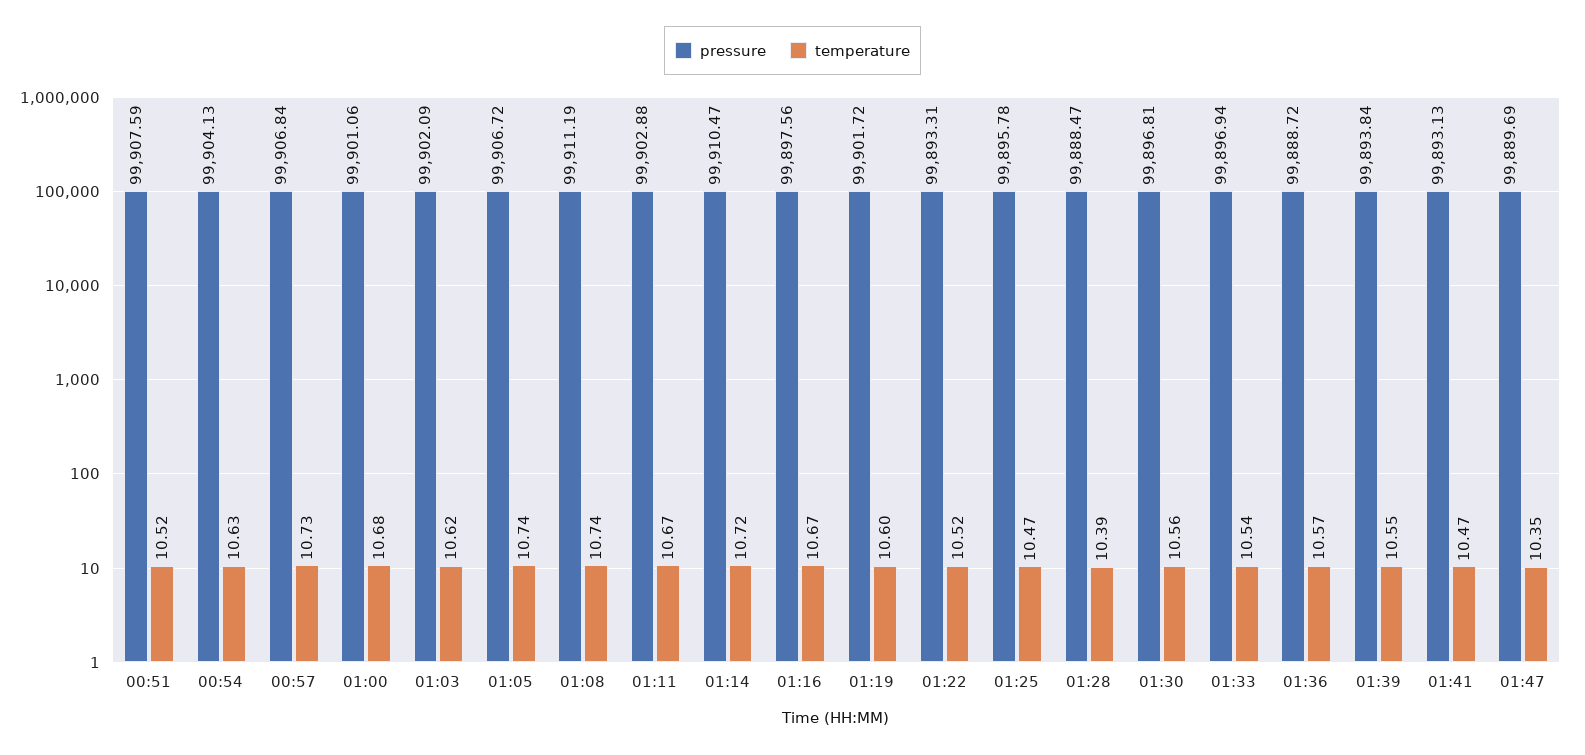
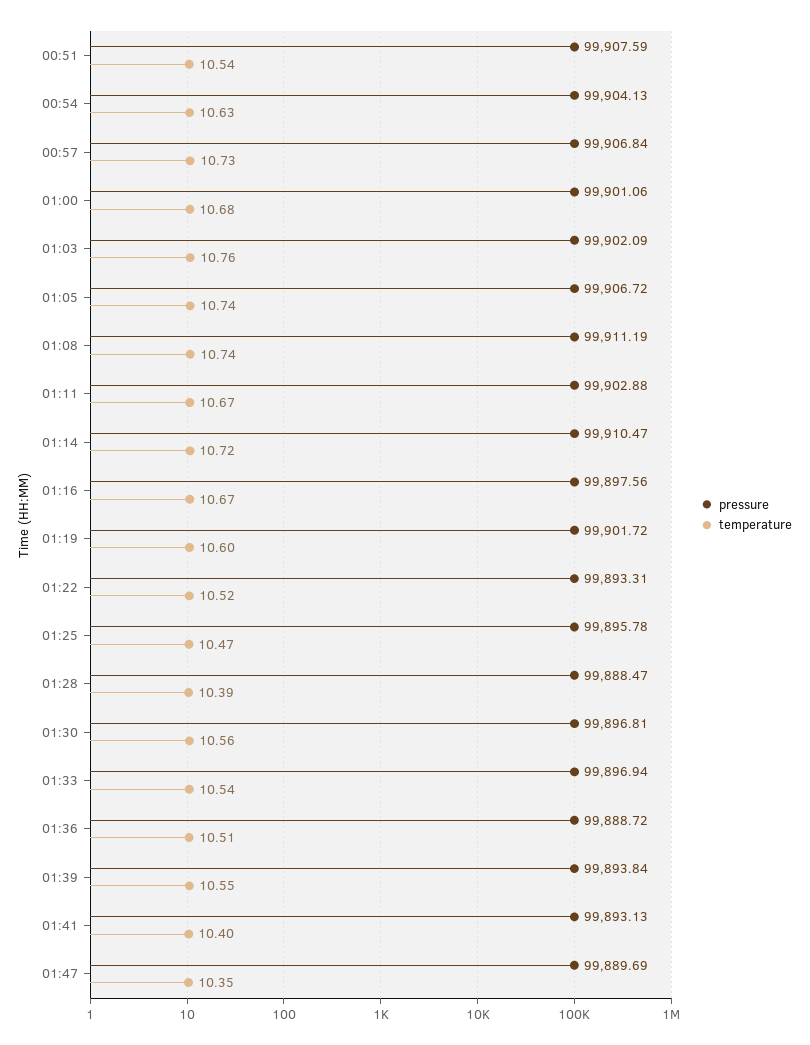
temperature, 00:51: 10.52 -> 10.54
temperature, 01:03: 10.62 -> 10.76
temperature, 01:36: 10.57 -> 10.51
temperature, 01:41: 10.47 -> 10.4

